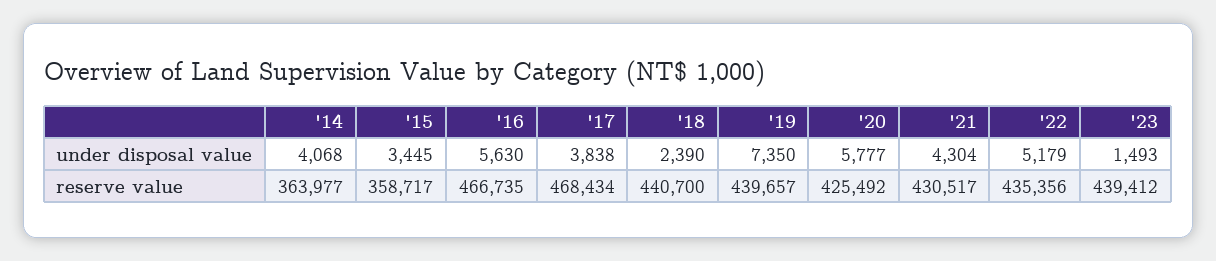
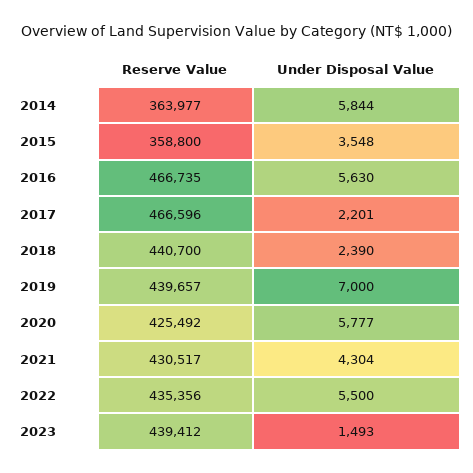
'14, under disposal value: 4068 -> 5844
'15, under disposal value: 3445 -> 3548
'17, under disposal value: 3838 -> 2201
'19, under disposal value: 7350 -> 7000
'22, under disposal value: 5179 -> 5500
'15, reserve value: 358717 -> 358800
'17, reserve value: 468434 -> 466596

